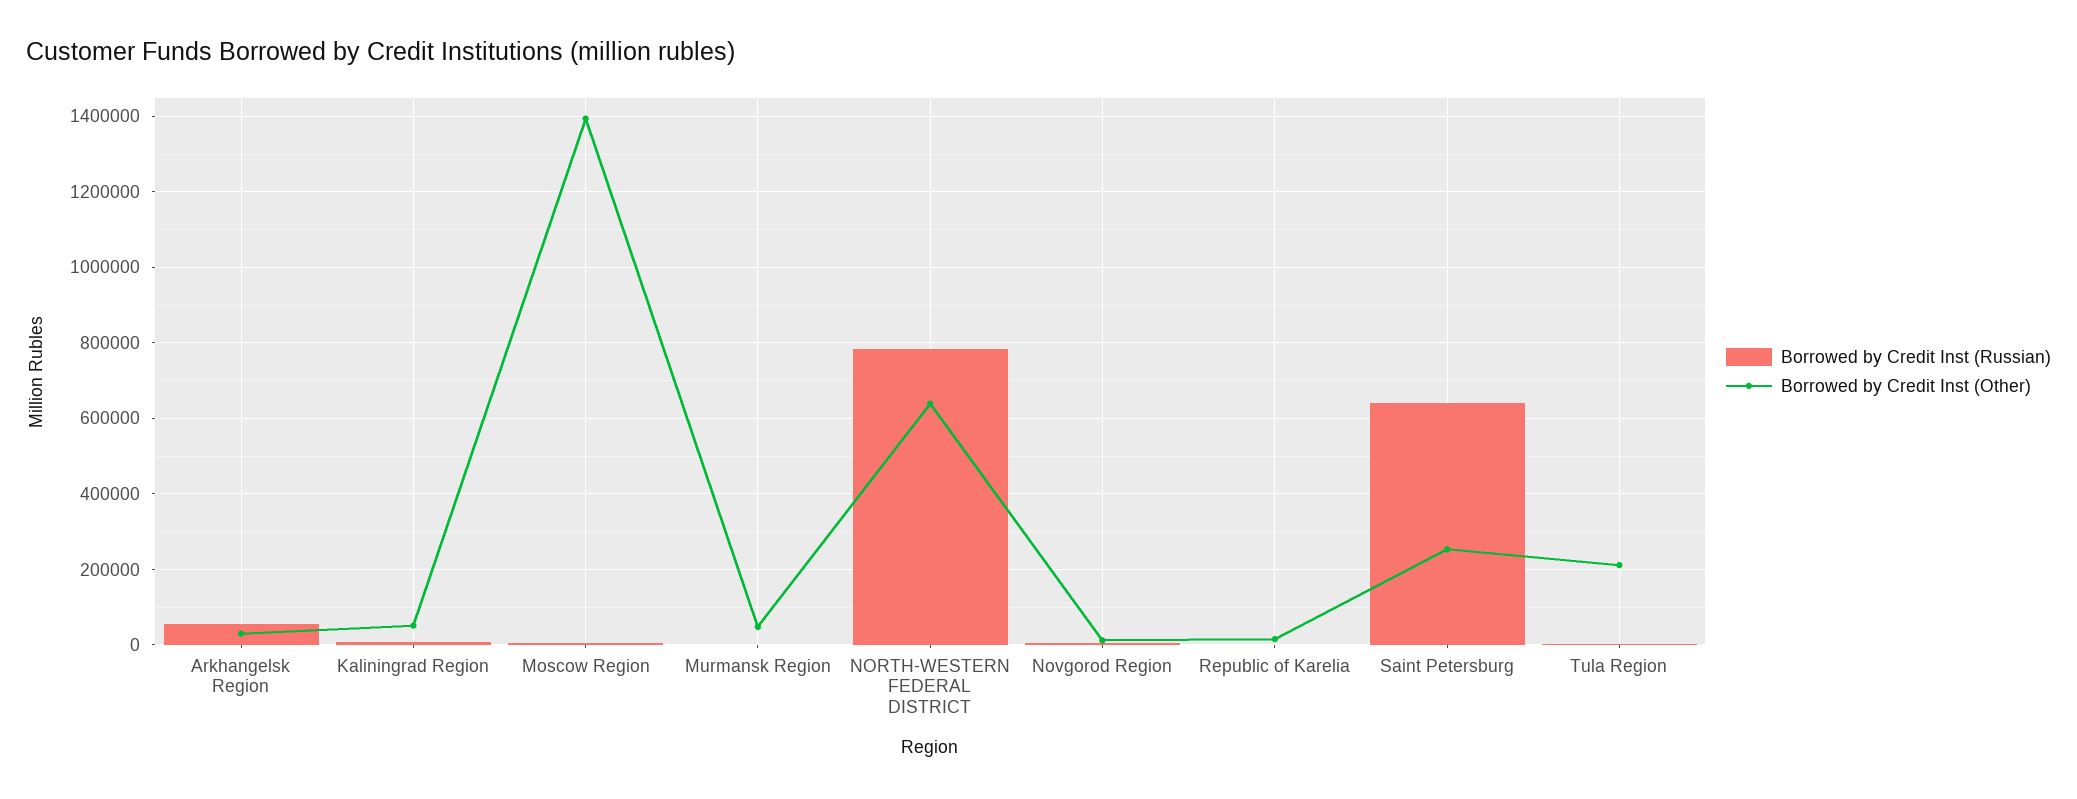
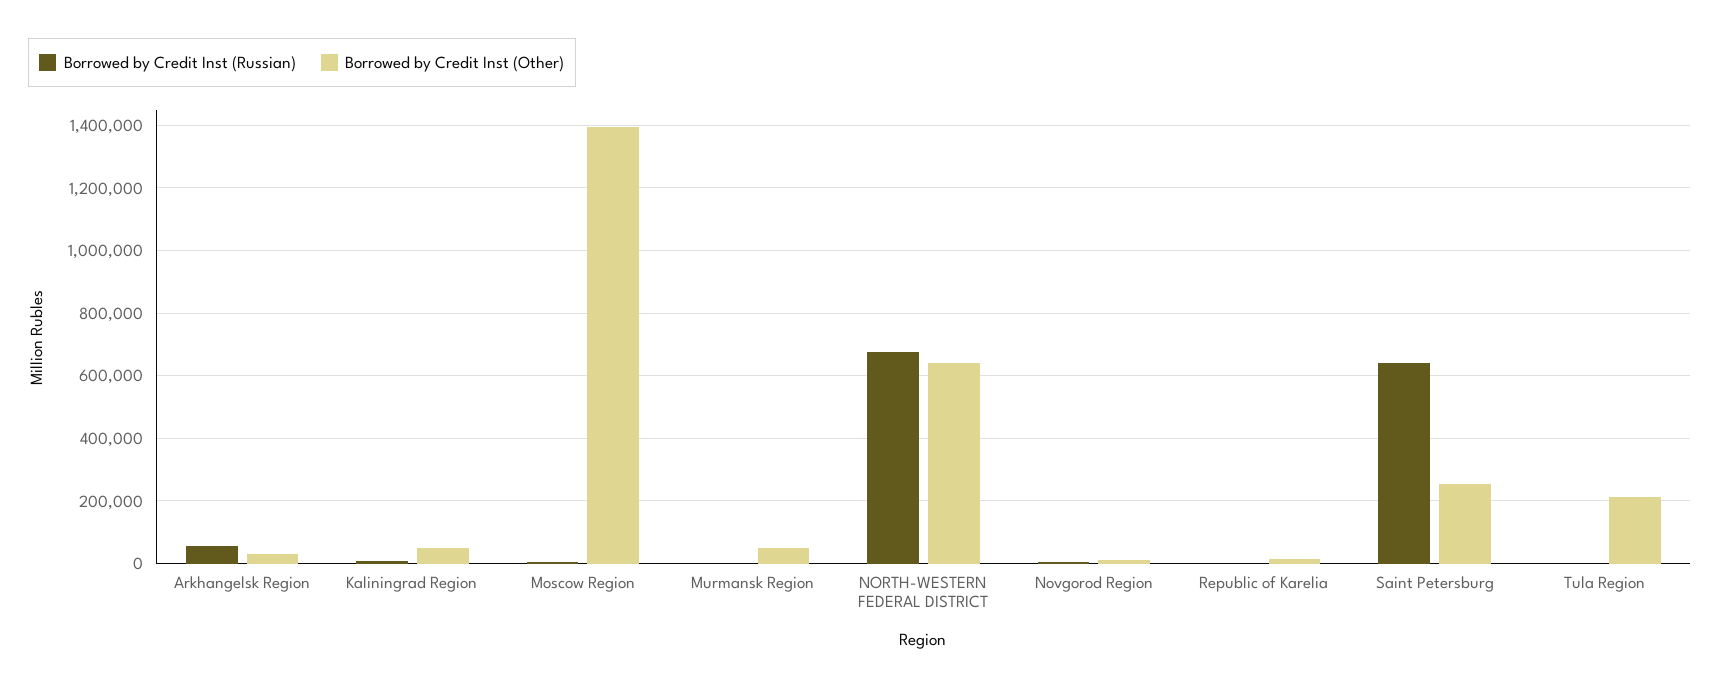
Borrowed by Credit Inst (Russian), NORTH-WESTERN FEDERAL DISTRICT: 780000 -> 680000

